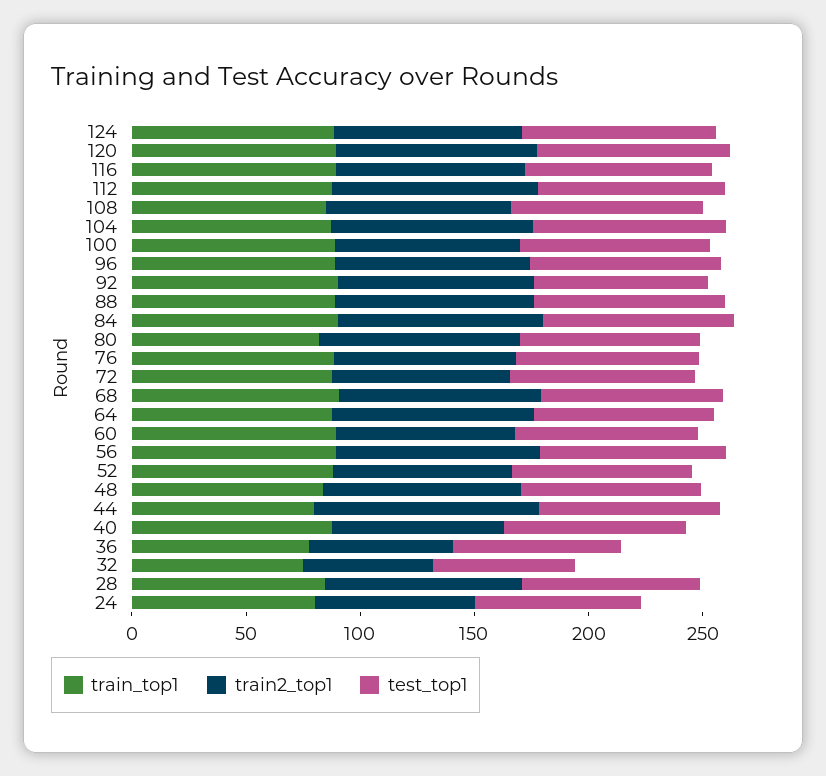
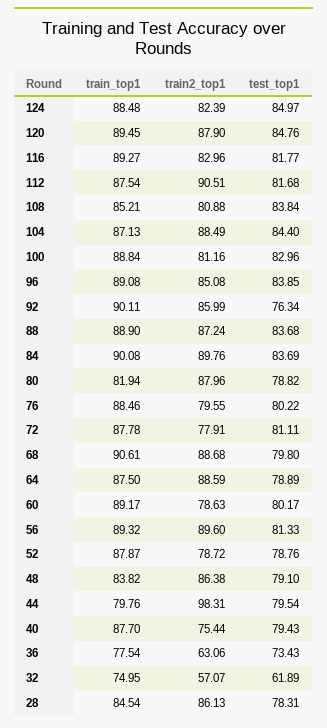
train_top1, 24: 80 -> none
train2_top1, 24: 70 -> none
test_top1, 24: 70 -> none

